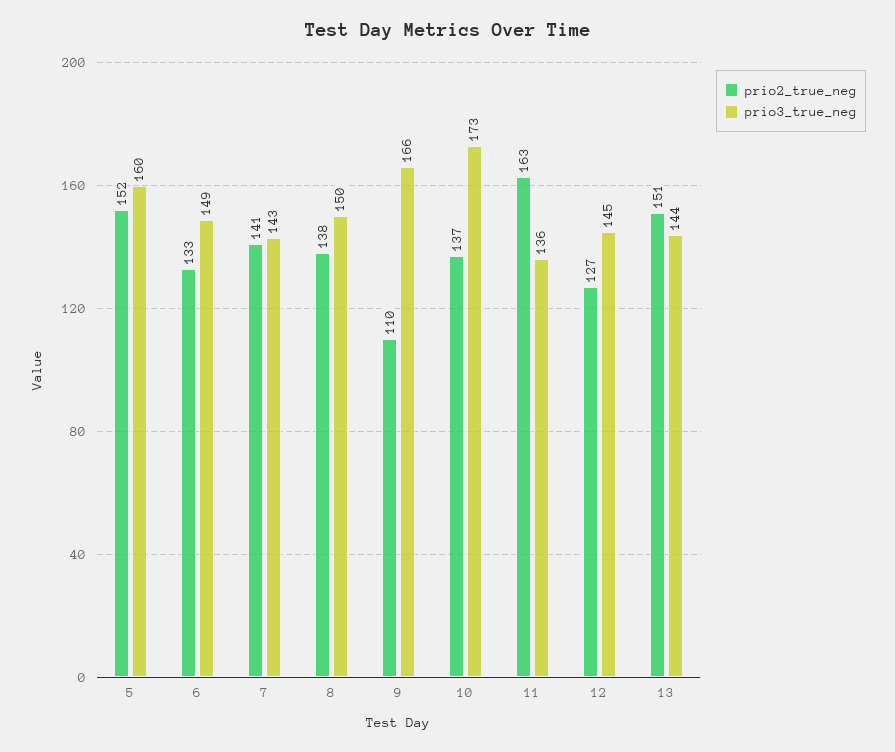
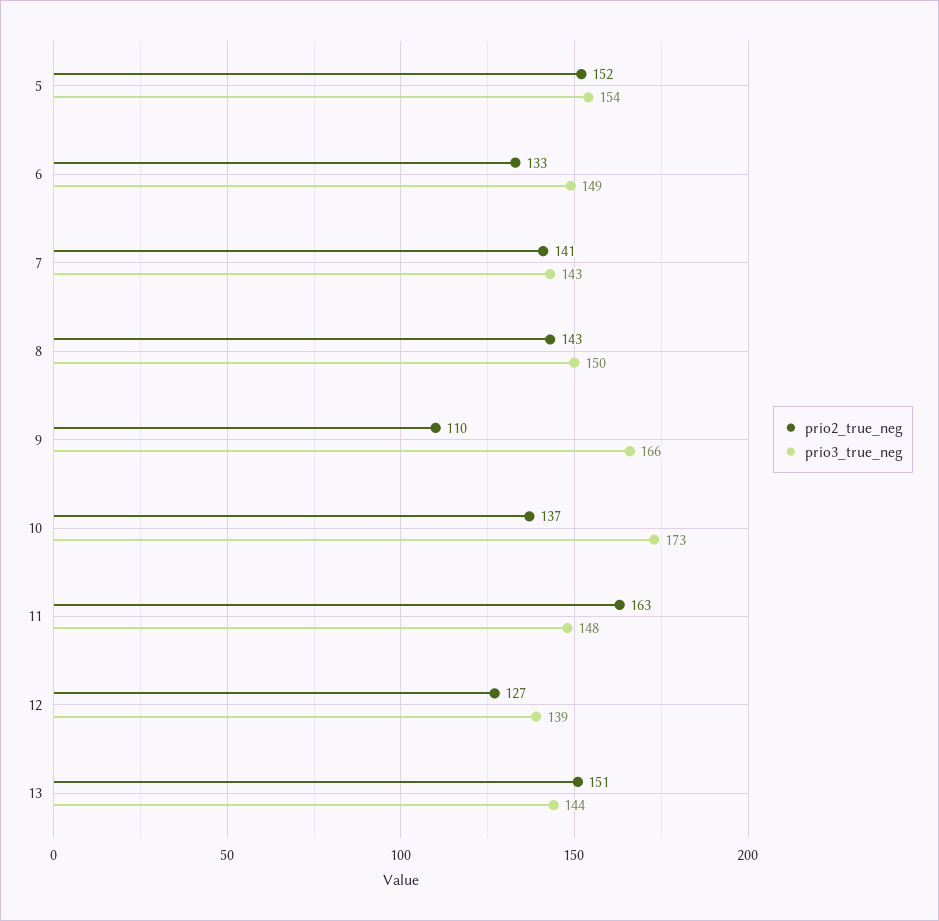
prio3_true_neg, 5: 160 -> 154
prio2_true_neg, 8: 138 -> 143
prio3_true_neg, 11: 136 -> 148
prio3_true_neg, 12: 145 -> 139

